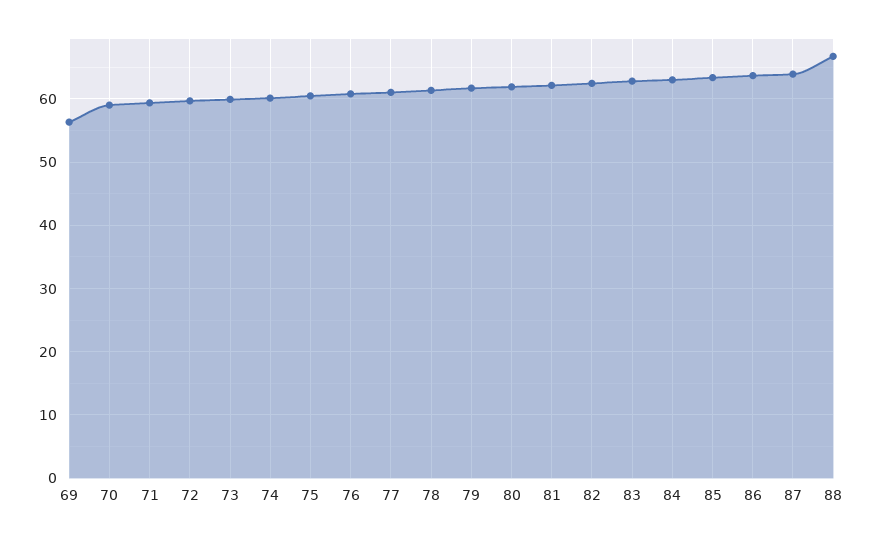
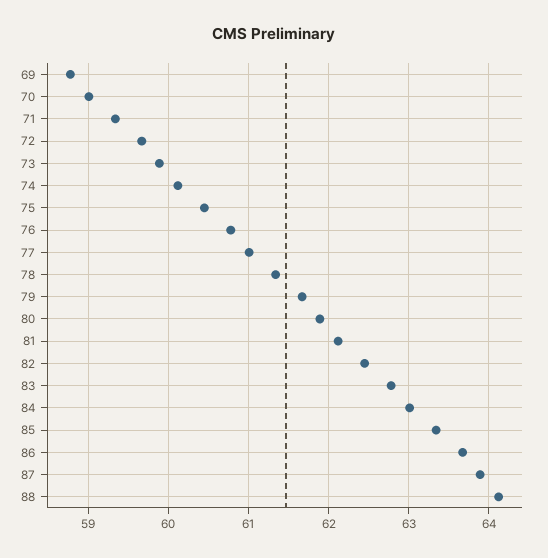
69: 56 -> 58.8
88: 67 -> 64.1

